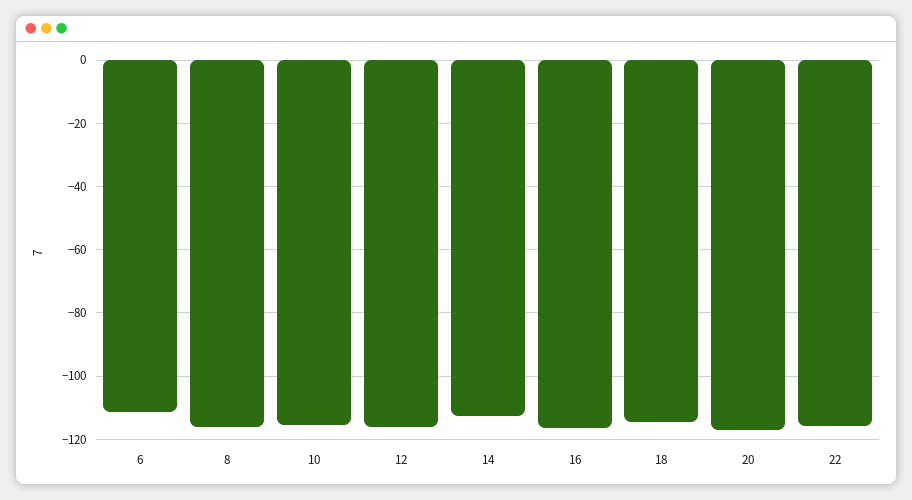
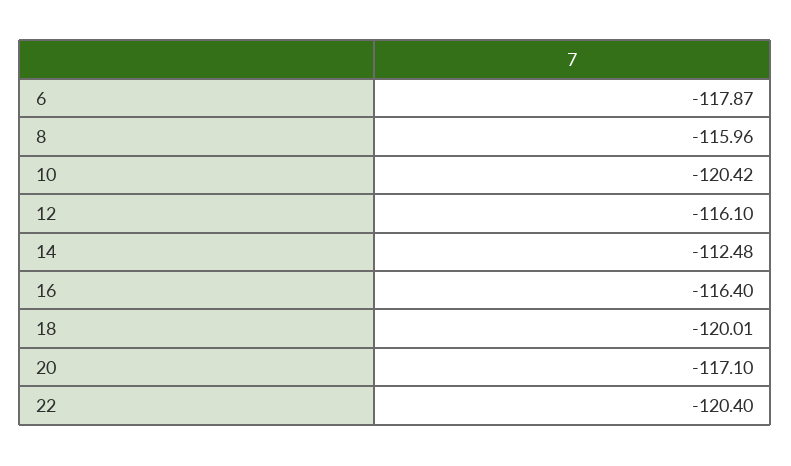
6: -112 -> -117.87
10: -116 -> -120.42
18: -114 -> -120.01
22: -116 -> -120.4

